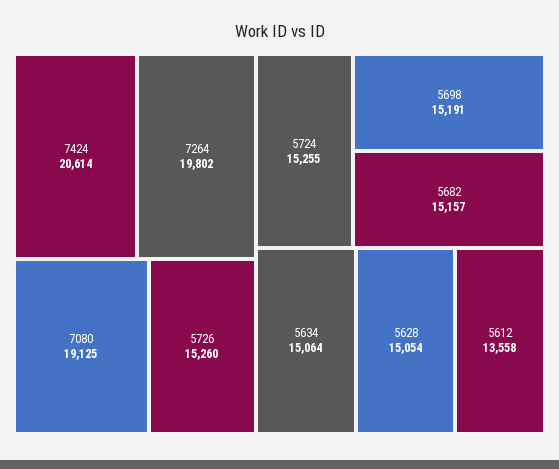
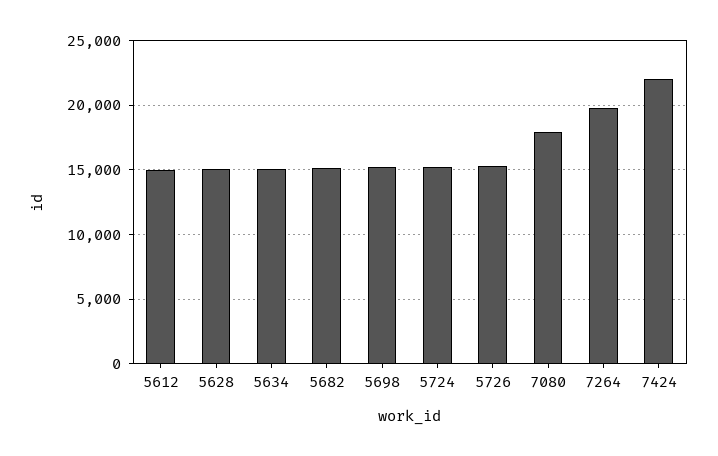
7424: 20614 -> 22000
7080: 19125 -> 18000
5612: 13558 -> 15000

